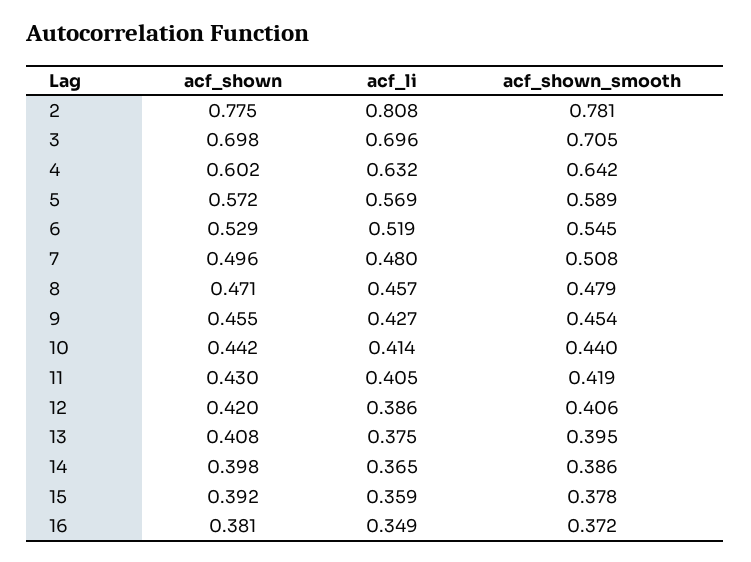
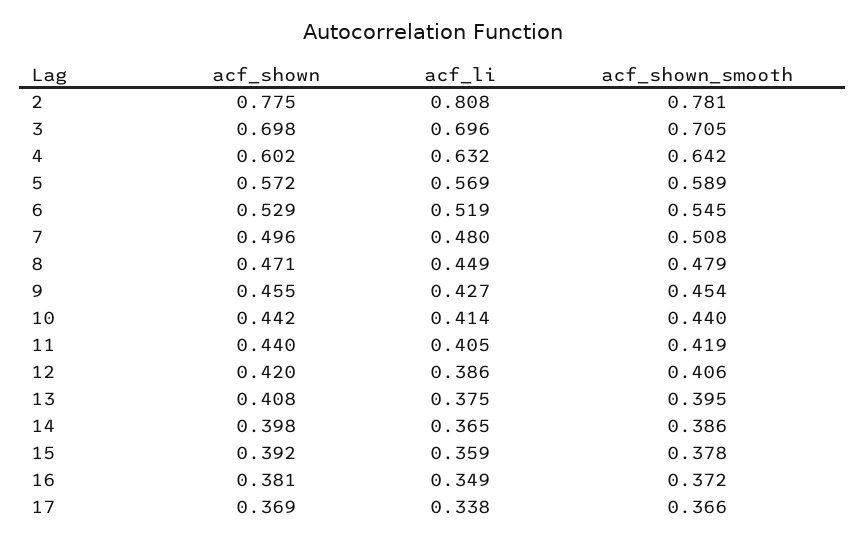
acf_li, 8: 0.457 -> 0.449
acf_shown, 11: 0.43 -> 0.44
acf_shown, 17: none -> 0.369
acf_li, 17: none -> 0.338
acf_shown_smooth, 17: none -> 0.366

